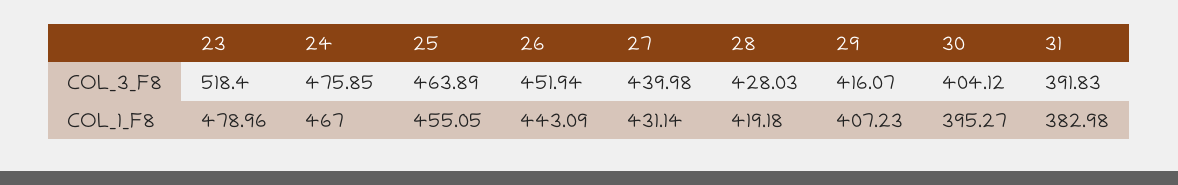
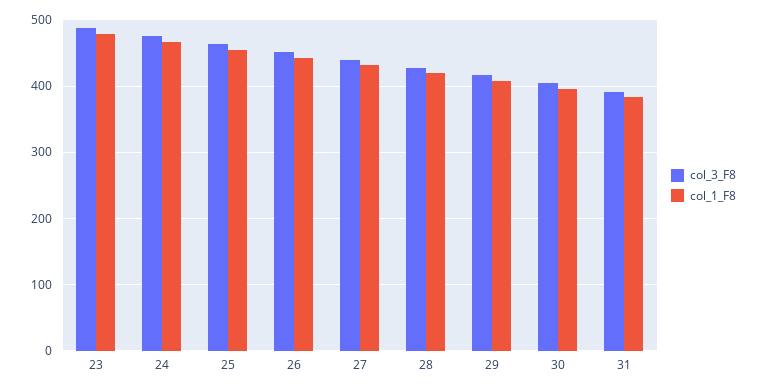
COL_3_F8, 23: 518.4 -> 490

